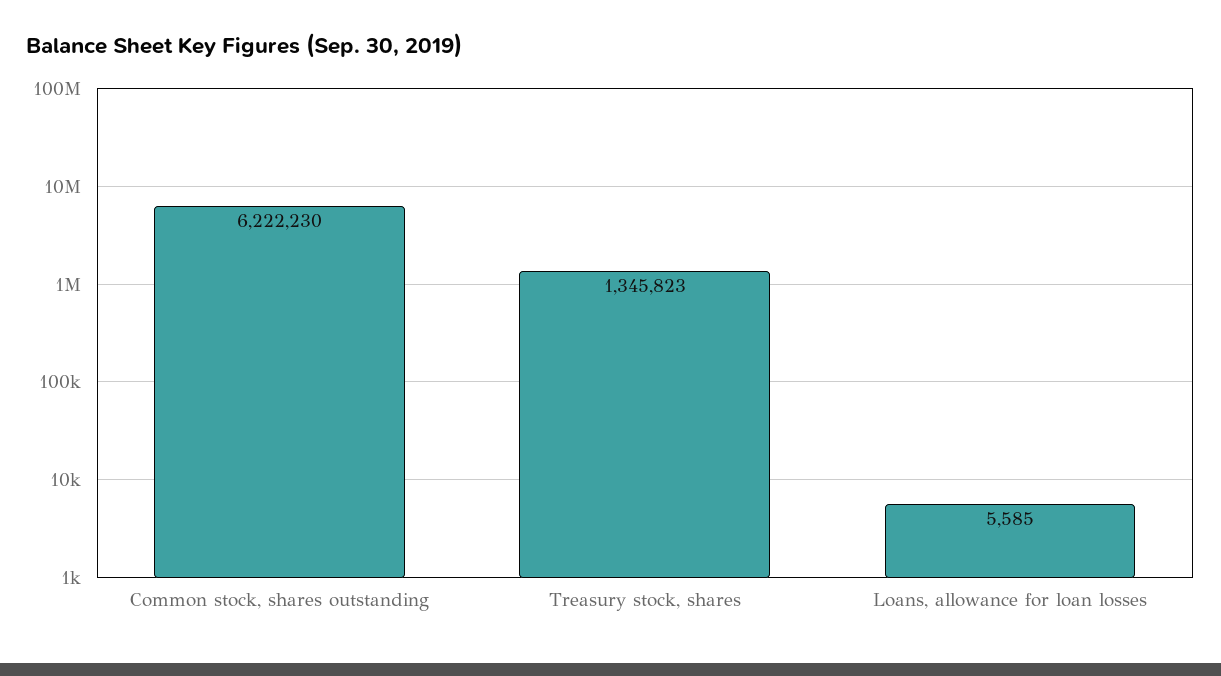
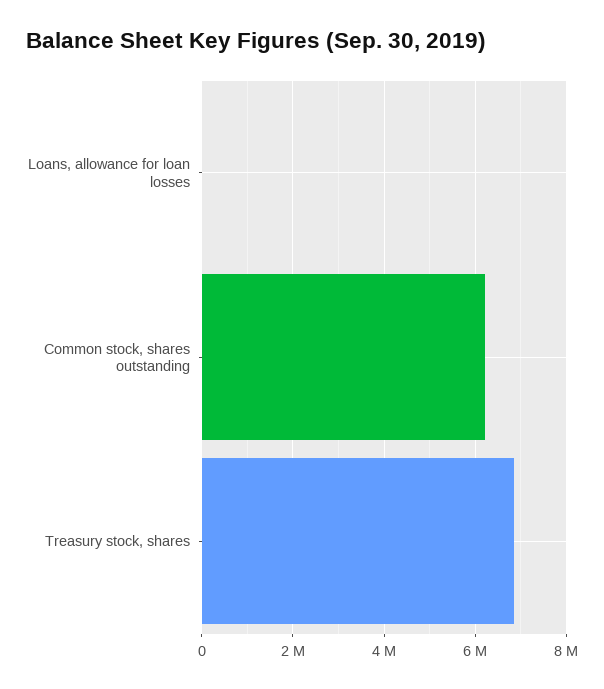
Treasury stock, shares: 1345823 -> 6800000

